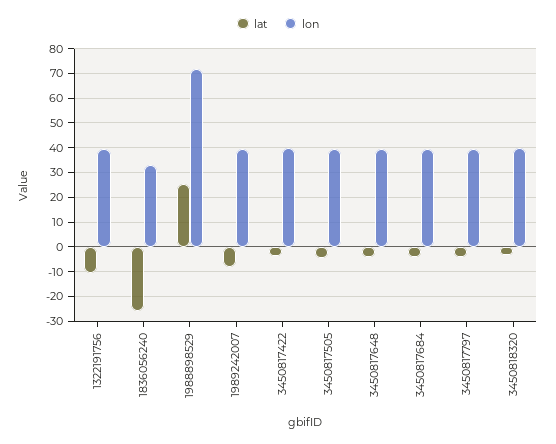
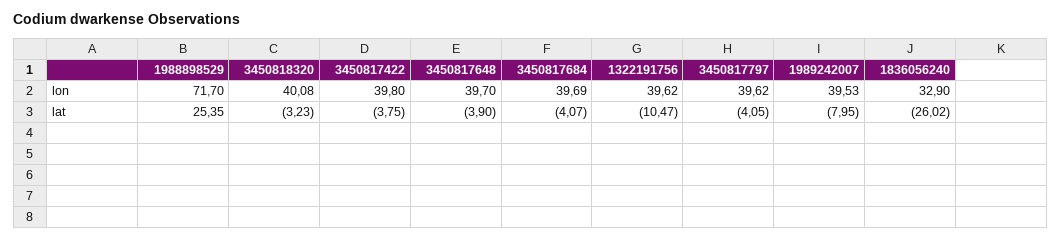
lat, 3450817505: -5 -> none
lon, 3450817505: 40 -> none

